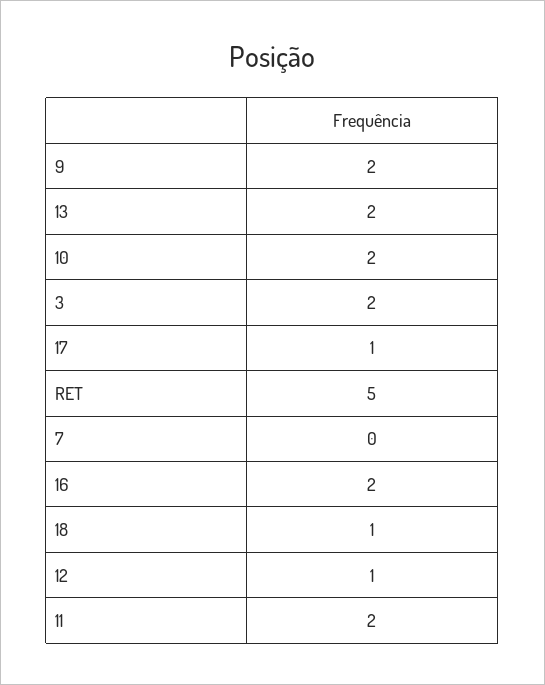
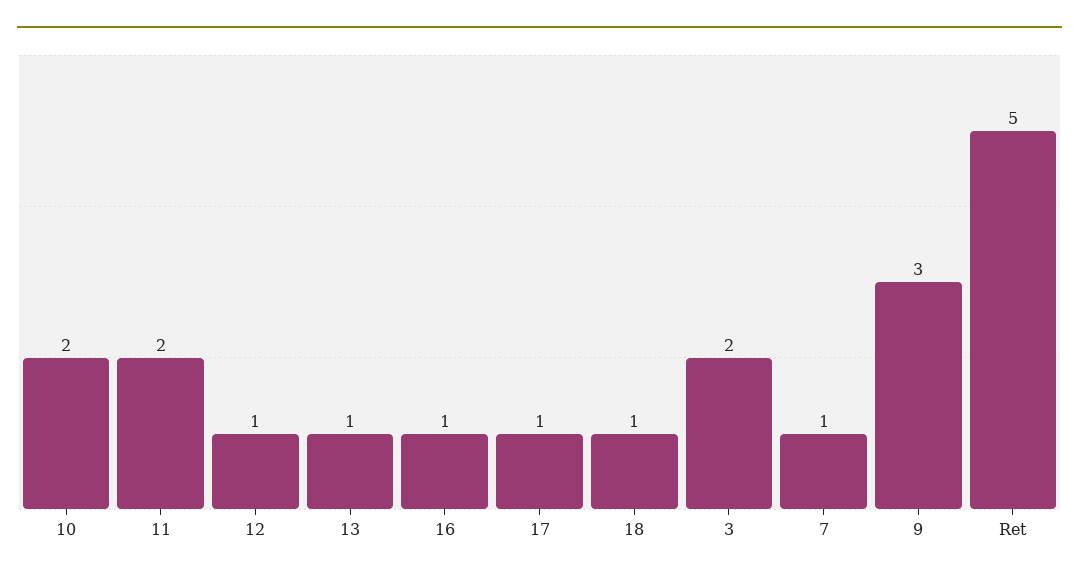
9: 2 -> 3
13: 2 -> 1
7: 0 -> 1
16: 2 -> 1

